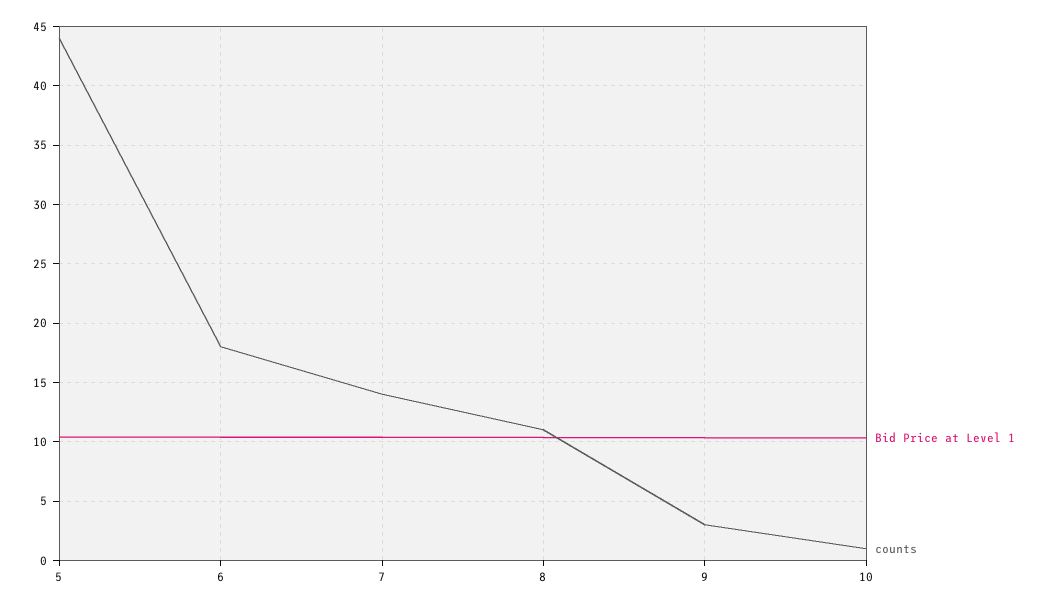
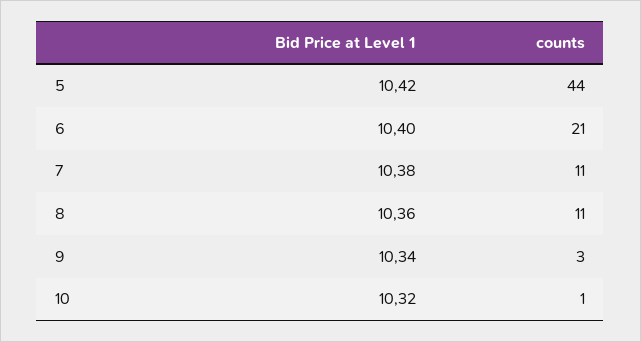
counts, 6: 18 -> 21
counts, 7: 14 -> 11

